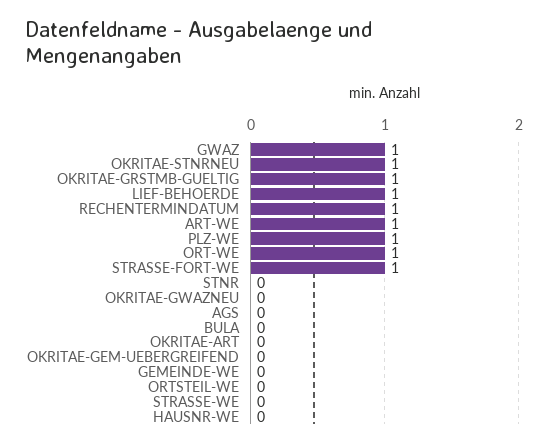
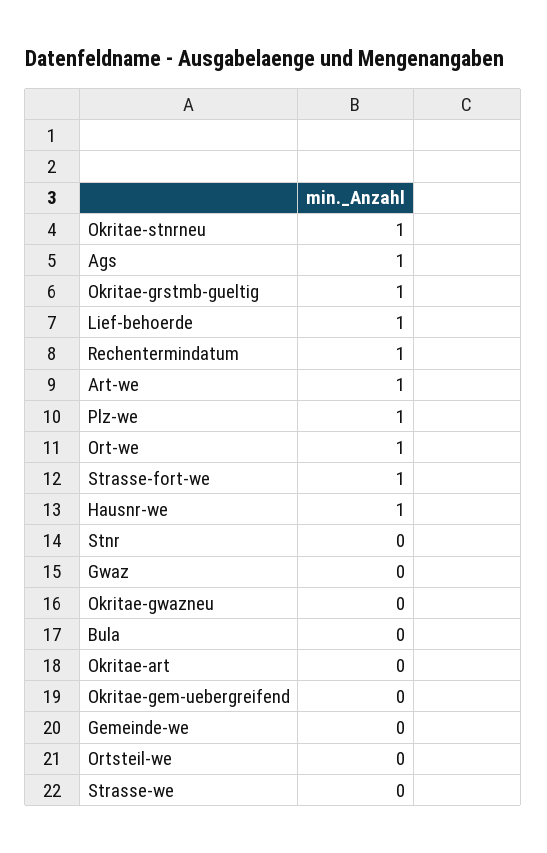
GWAZ: 1 -> 0
AGS: 0 -> 1
HAUSNR-WE: 0 -> 1

